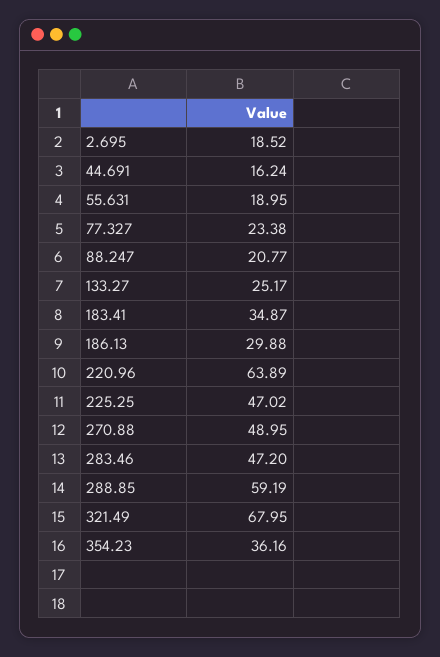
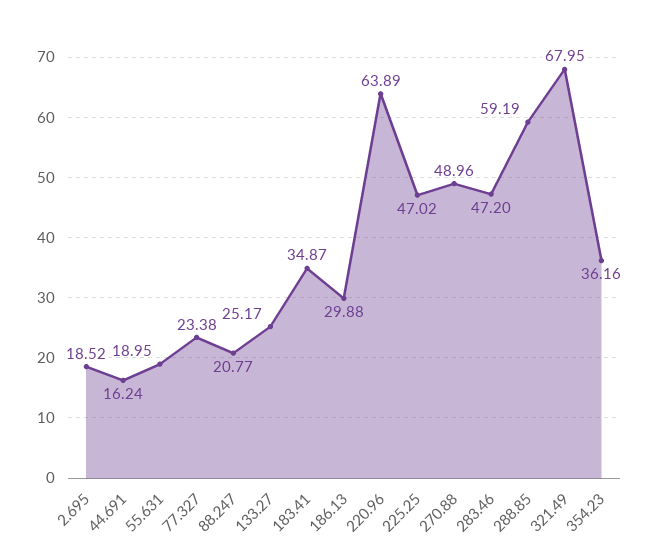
270.88: 48.95 -> 48.96

